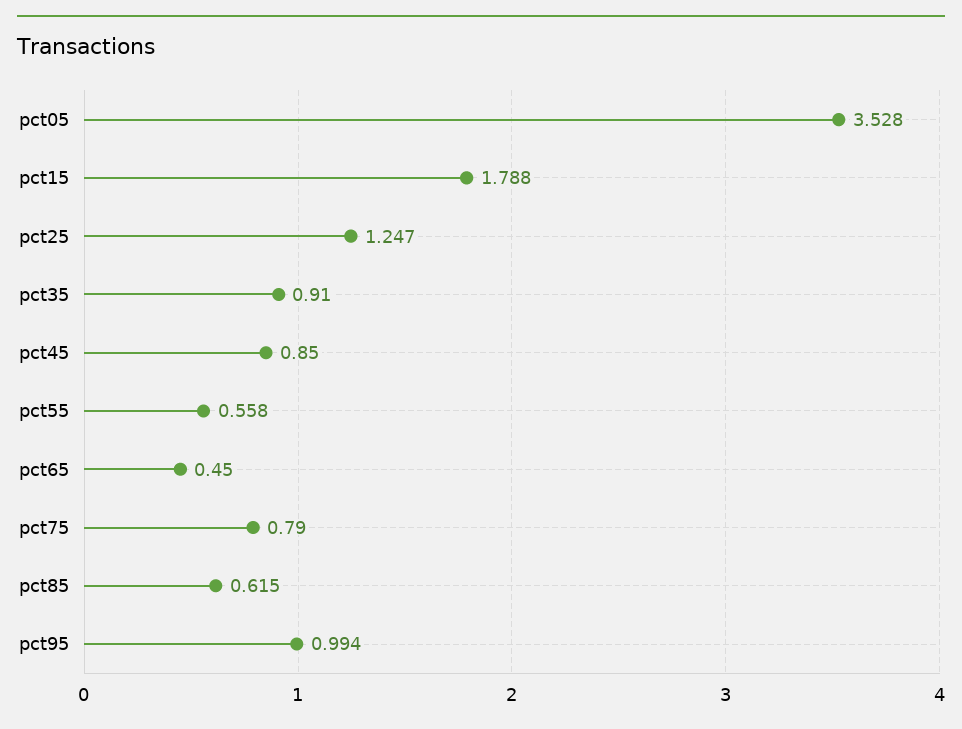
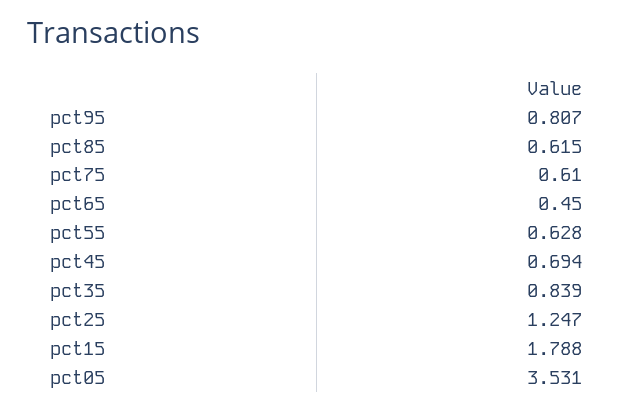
pct05: 3.528 -> 3.531
pct35: 0.91 -> 0.839
pct45: 0.85 -> 0.694
pct55: 0.558 -> 0.628
pct75: 0.79 -> 0.61
pct95: 0.994 -> 0.807

